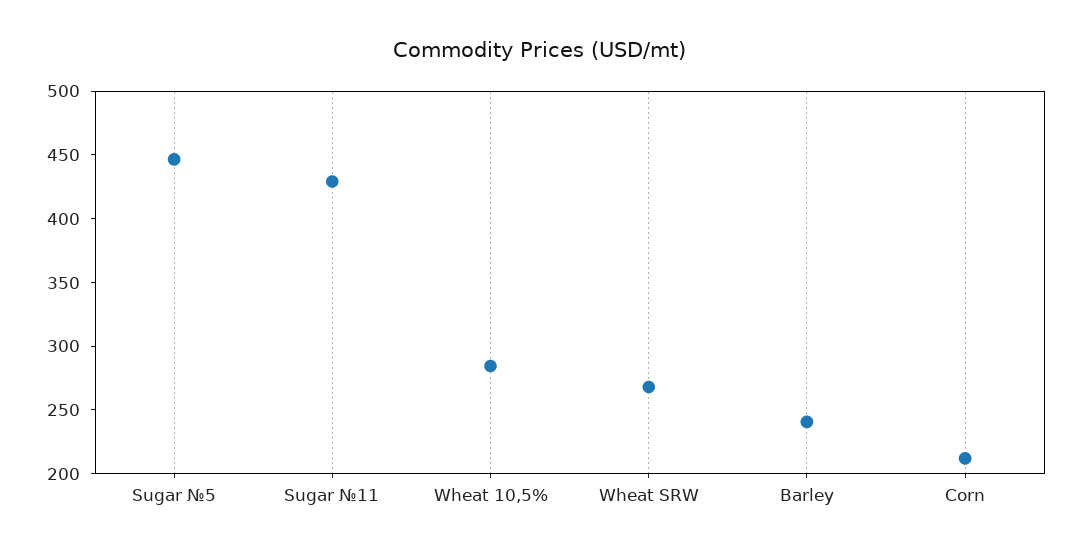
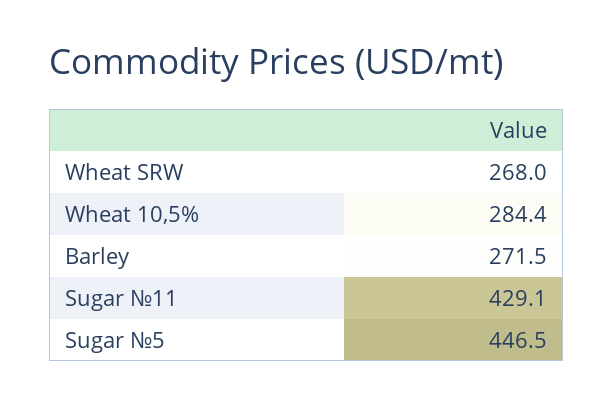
Barley: 240 -> 271.5
Corn: 210 -> none

